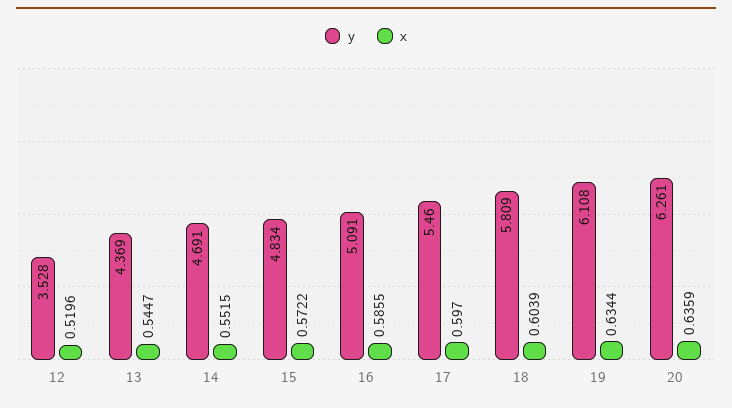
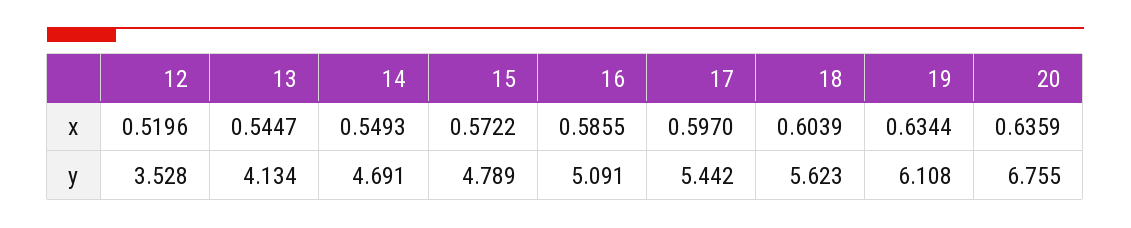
y, 13: 4.369 -> 4.134
x, 14: 0.5515 -> 0.5493
y, 15: 4.834 -> 4.789
y, 17: 5.46 -> 5.442
y, 18: 5.809 -> 5.623
y, 20: 6.261 -> 6.755

